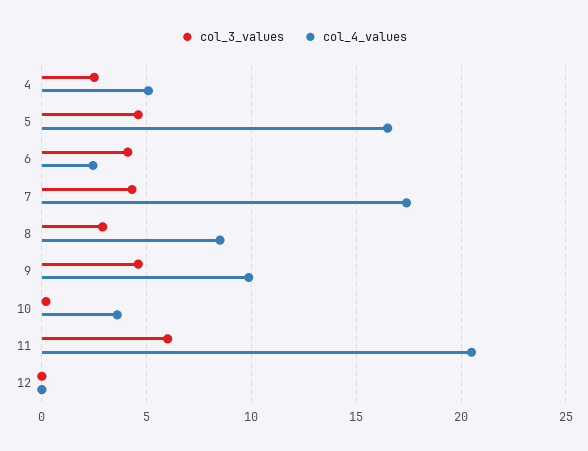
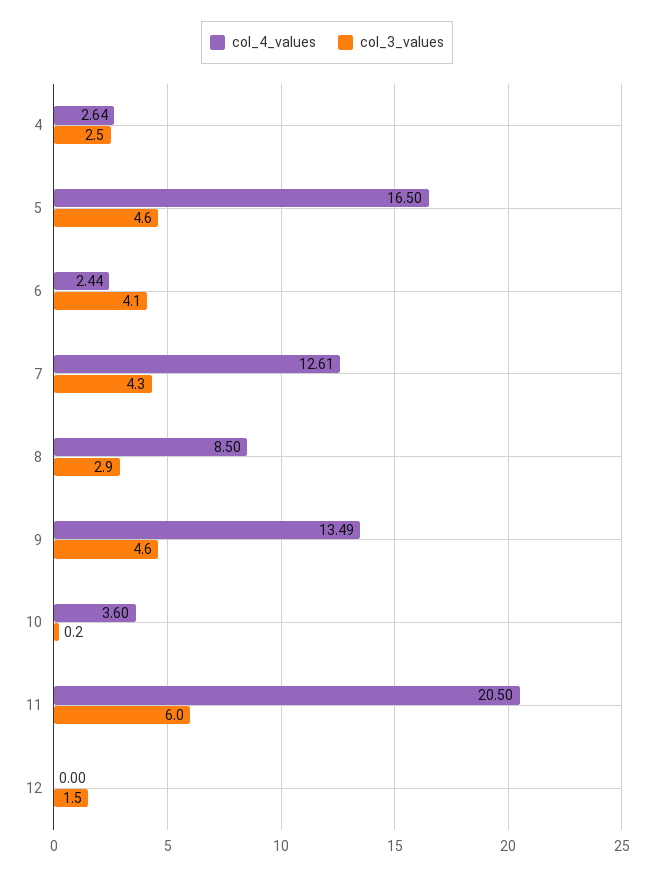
col_4_values, 4: 5 -> 2.64
col_4_values, 7: 17.5 -> 12.61
col_4_values, 9: 10 -> 13.49
col_3_values, 12: 0 -> 1.5

